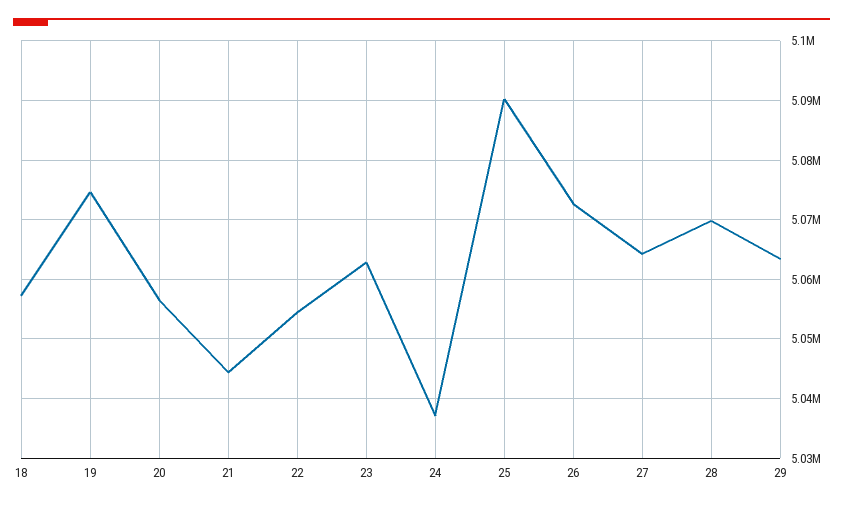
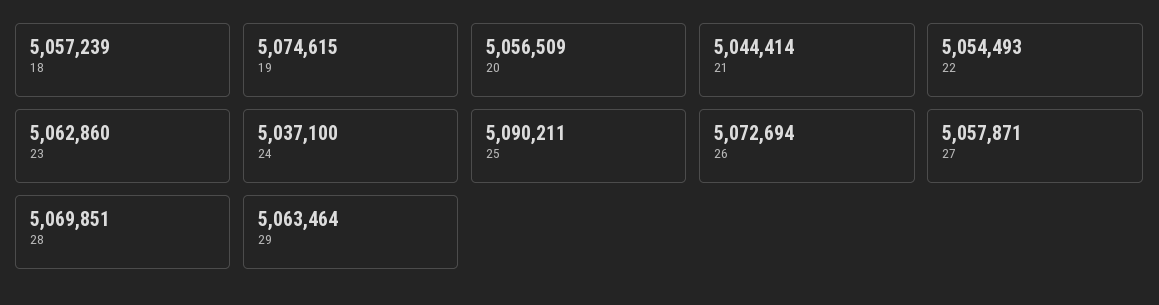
27: 5064000 -> 5057871

